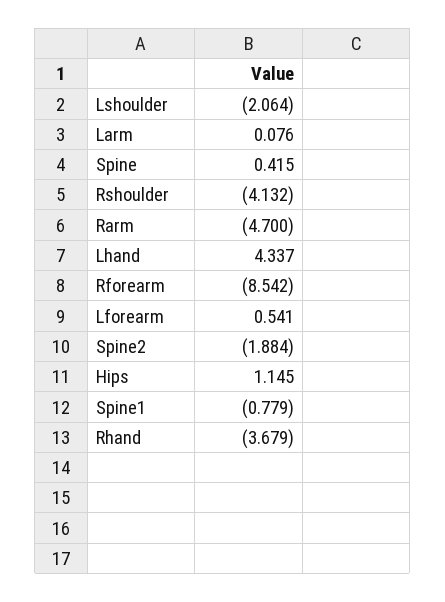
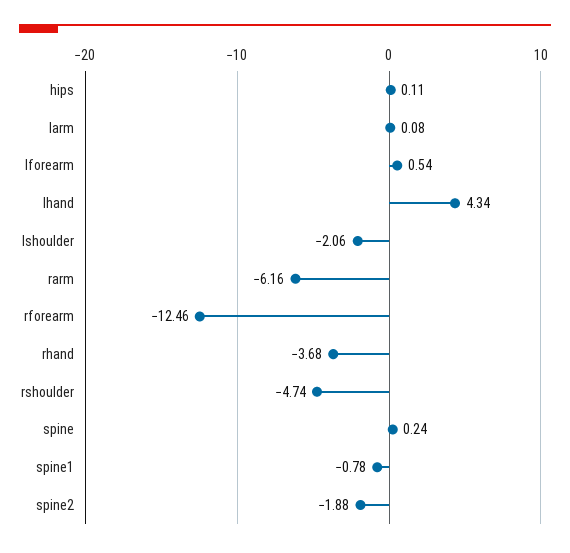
Spine: 0.415 -> 0.24
Rshoulder: -4.132 -> -4.74
Rarm: -4.7 -> -6.16
Rforearm: -8.542 -> -12.46
Hips: 1.145 -> 0.11

